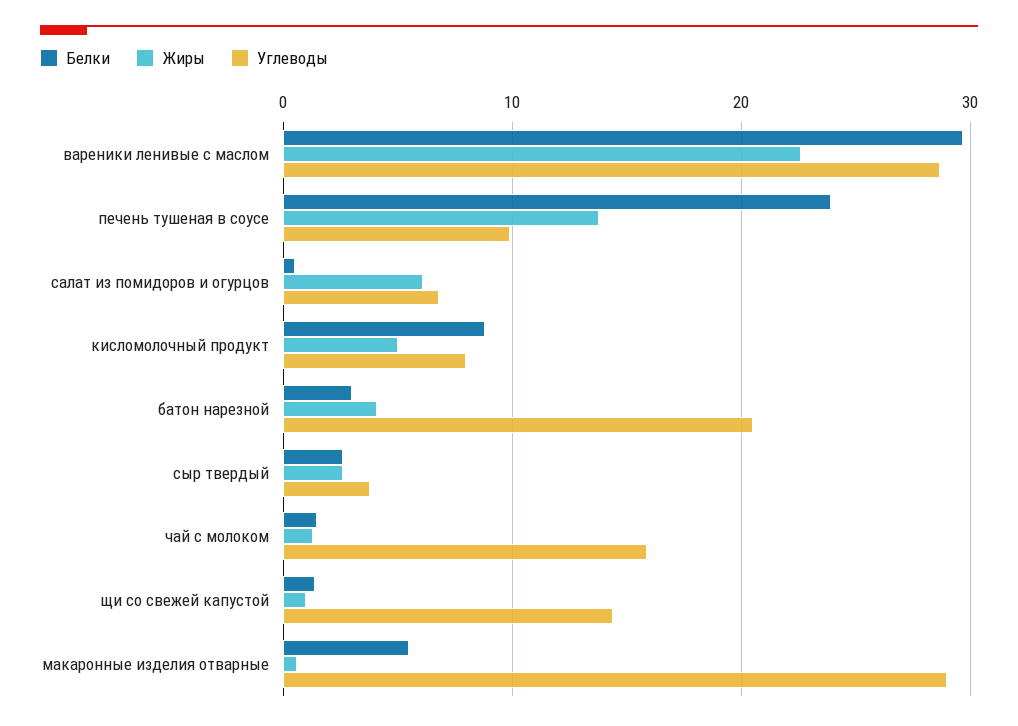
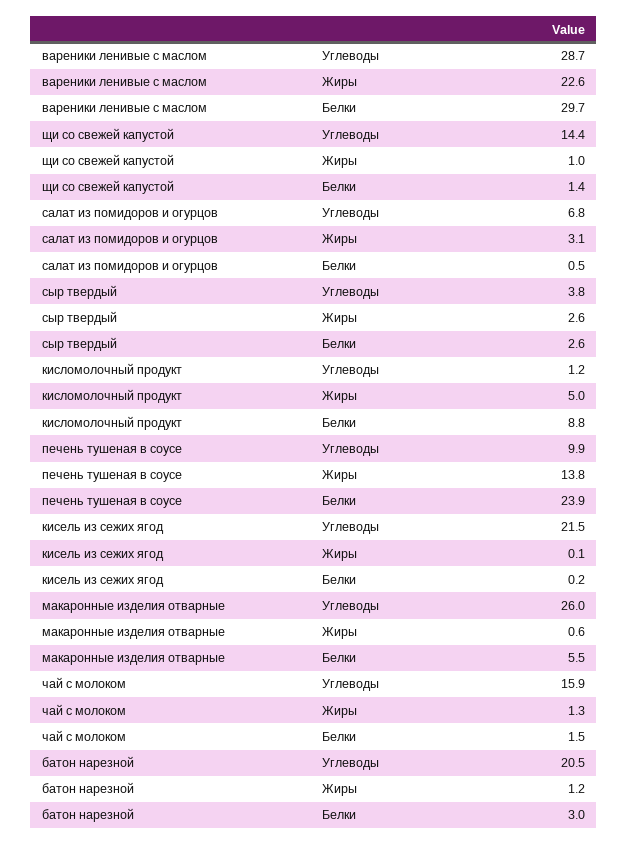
Жиры, салат из помидоров и огурцов: 6 -> 3.1
Углеводы, кисломолочный продукт: 8 -> 1.2
Жиры, батон нарезной: 4 -> 1.2
Углеводы, макаронные изделия отварные: 29 -> 26
Углеводы, кисель из сежих ягод: none -> 21.5
Жиры, кисель из сежих ягод: none -> 0.1
Белки, кисель из сежих ягод: none -> 0.2

